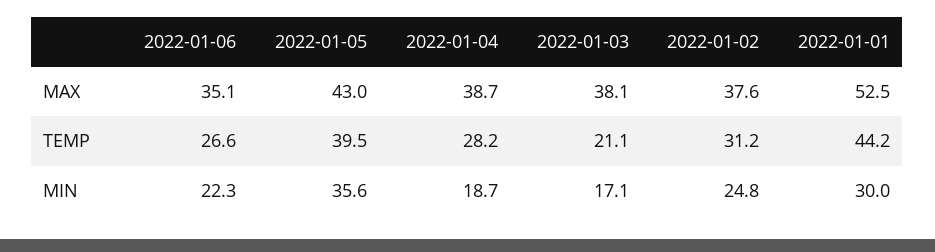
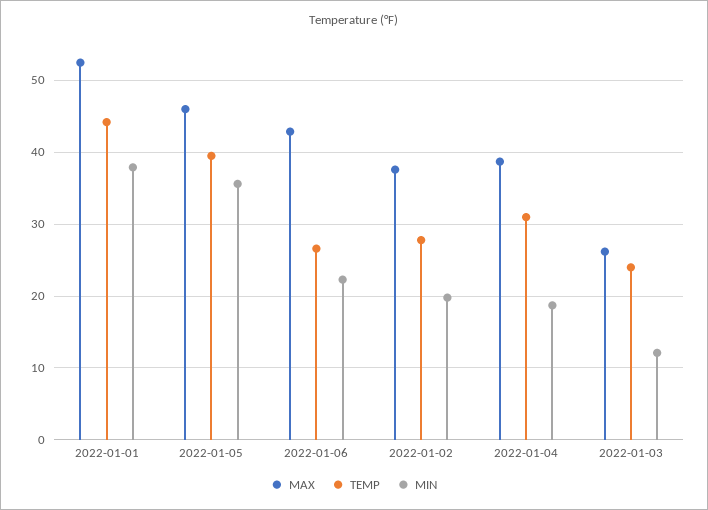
MAX, 2022-01-06: 35.1 -> 43
MAX, 2022-01-05: 43 -> 46
MAX, 2022-01-03: 38.1 -> 26
TEMP, 2022-01-04: 28.2 -> 31
TEMP, 2022-01-03: 21.1 -> 24
TEMP, 2022-01-02: 31.2 -> 28
MIN, 2022-01-03: 17.1 -> 12
MIN, 2022-01-02: 24.8 -> 20
MIN, 2022-01-01: 30 -> 38

